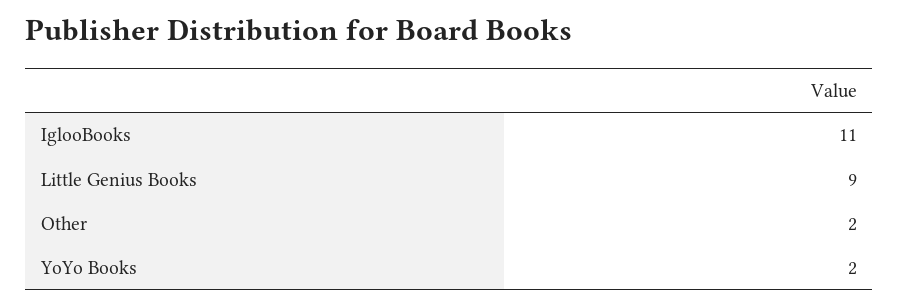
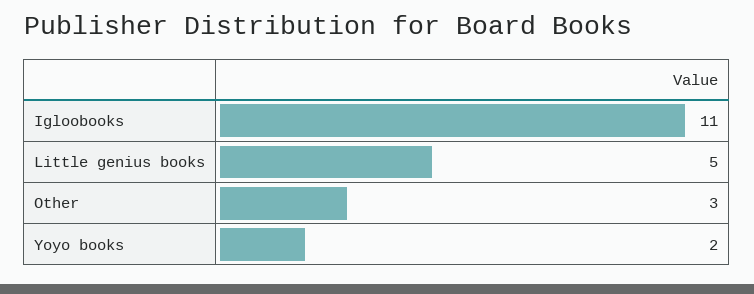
Little Genius Books: 9 -> 5
Other: 2 -> 3

